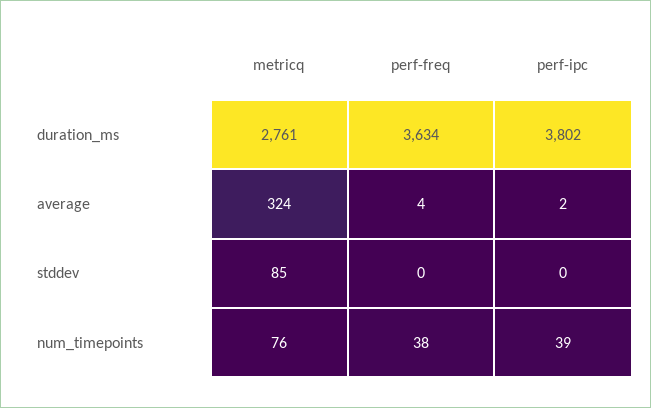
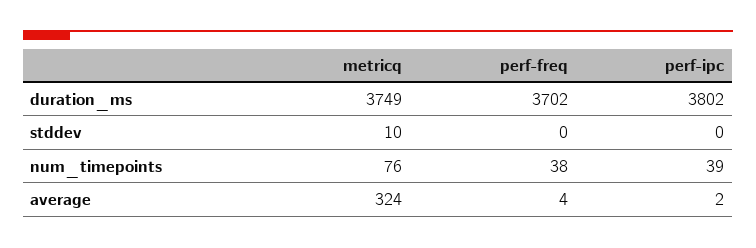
metricq, duration_ms: 2761 -> 3749
perf-freq, duration_ms: 3634 -> 3702
metricq, stddev: 85 -> 10

